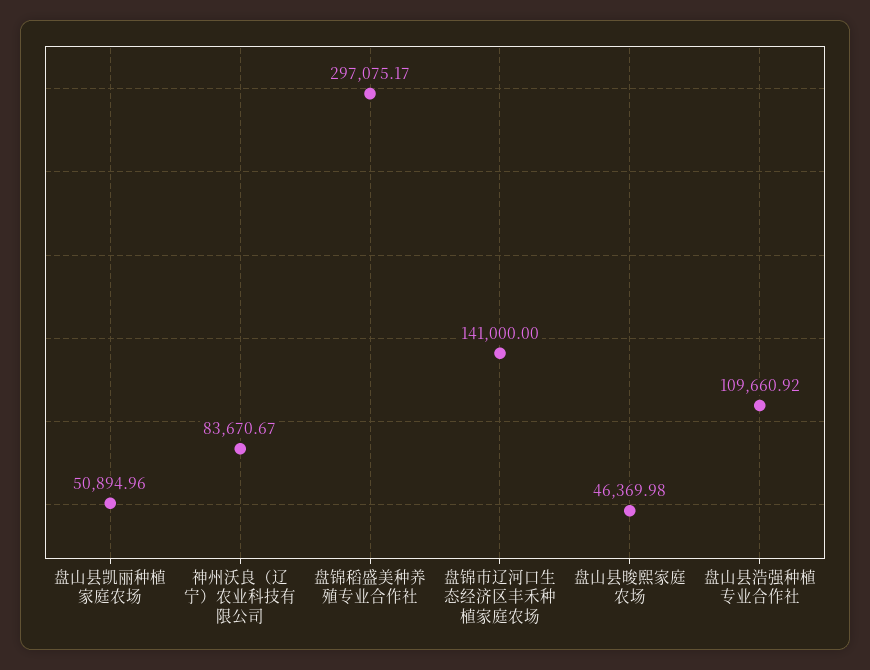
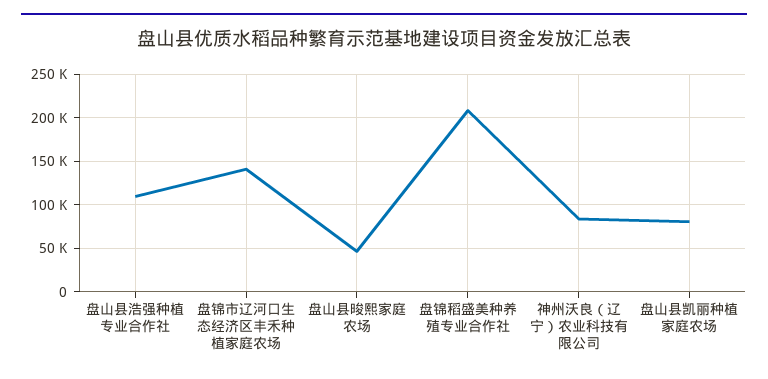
盘山县凯丽种植家庭农场: 50894.96 -> 80000
盘锦稻盛美种养殖专业合作社: 297075.17 -> 210000

